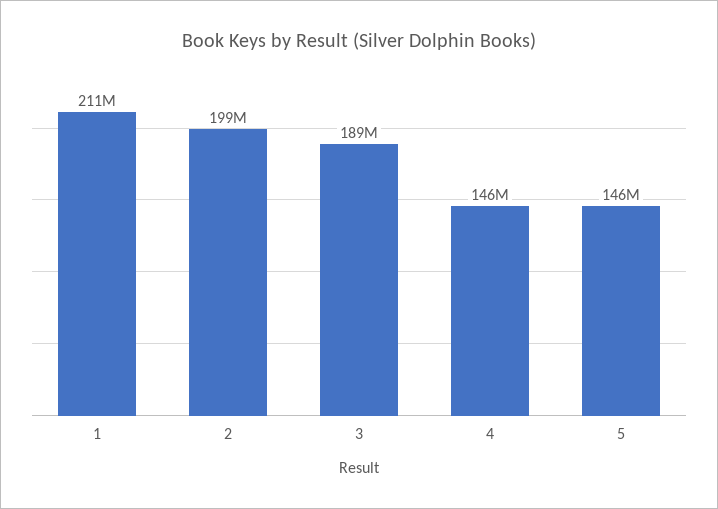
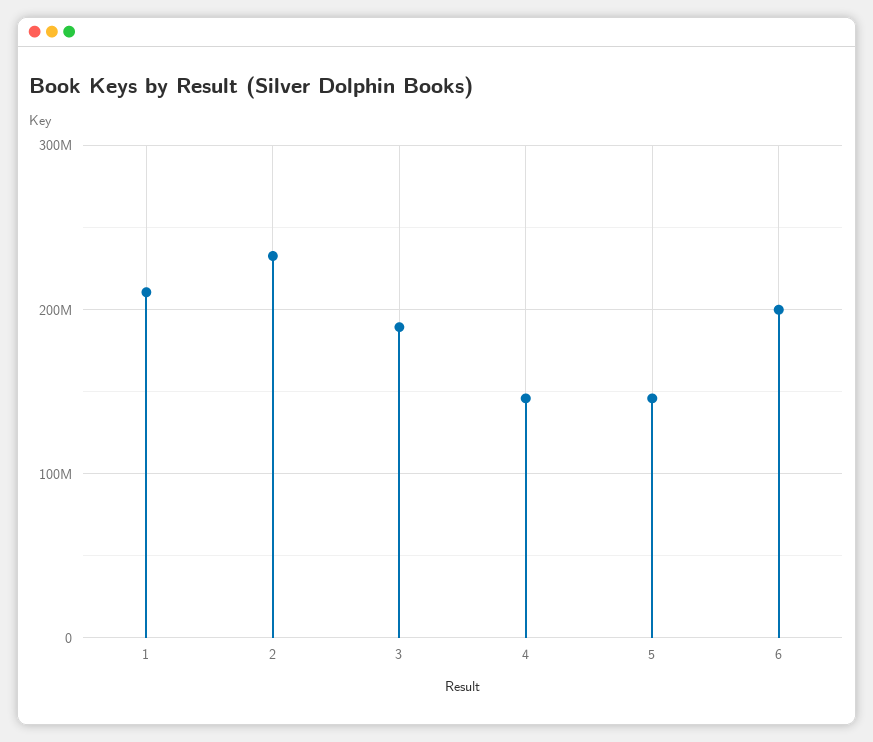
2: 199000000 -> 230000000
6: none -> 200000000

